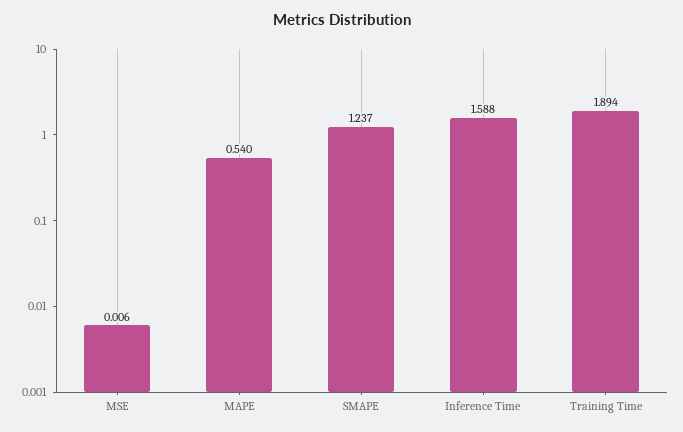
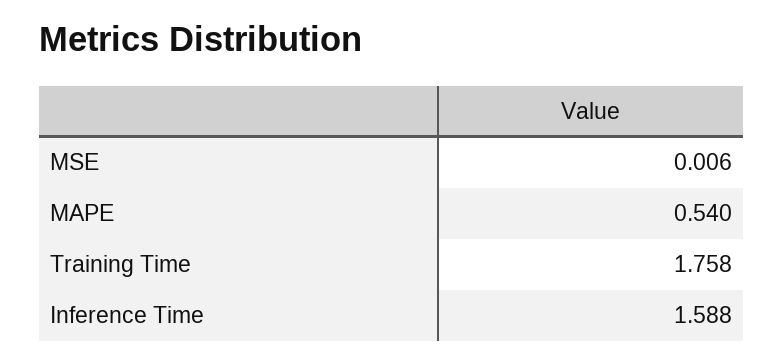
SMAPE: 1.237 -> none
Training Time: 1.894 -> 1.758

